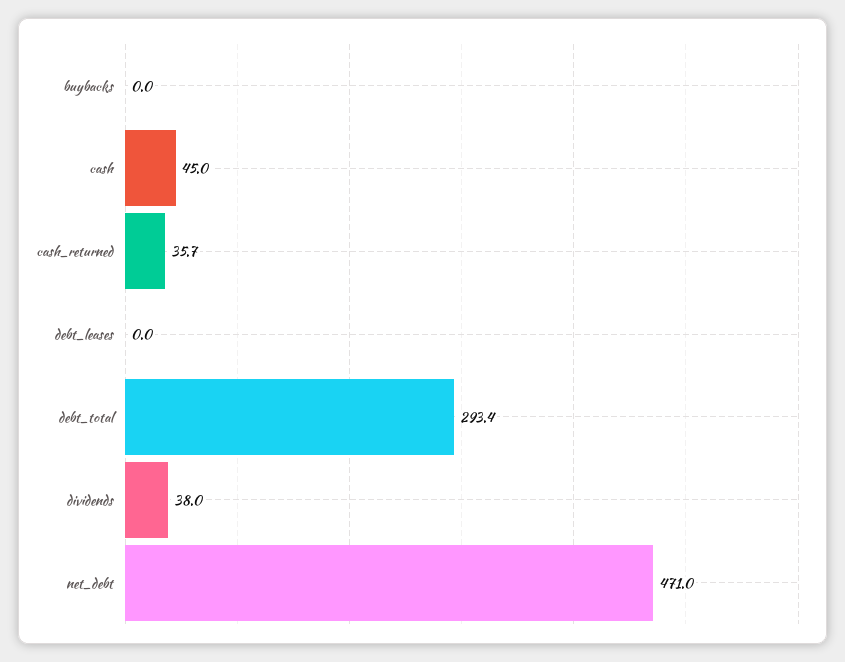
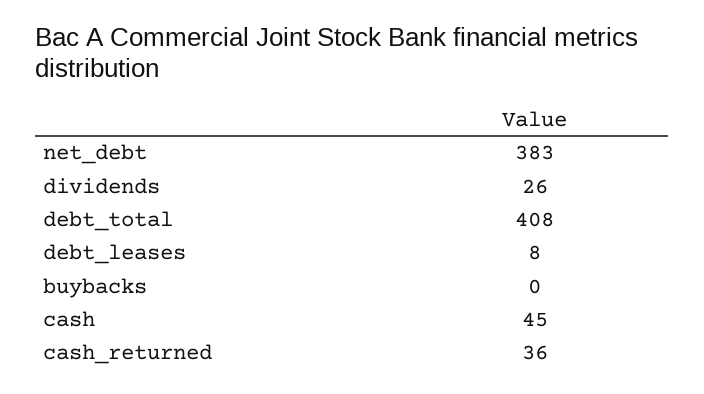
debt_leases: 0 -> 8
debt_total: 293.4 -> 408
dividends: 38 -> 26
net_debt: 471 -> 383

